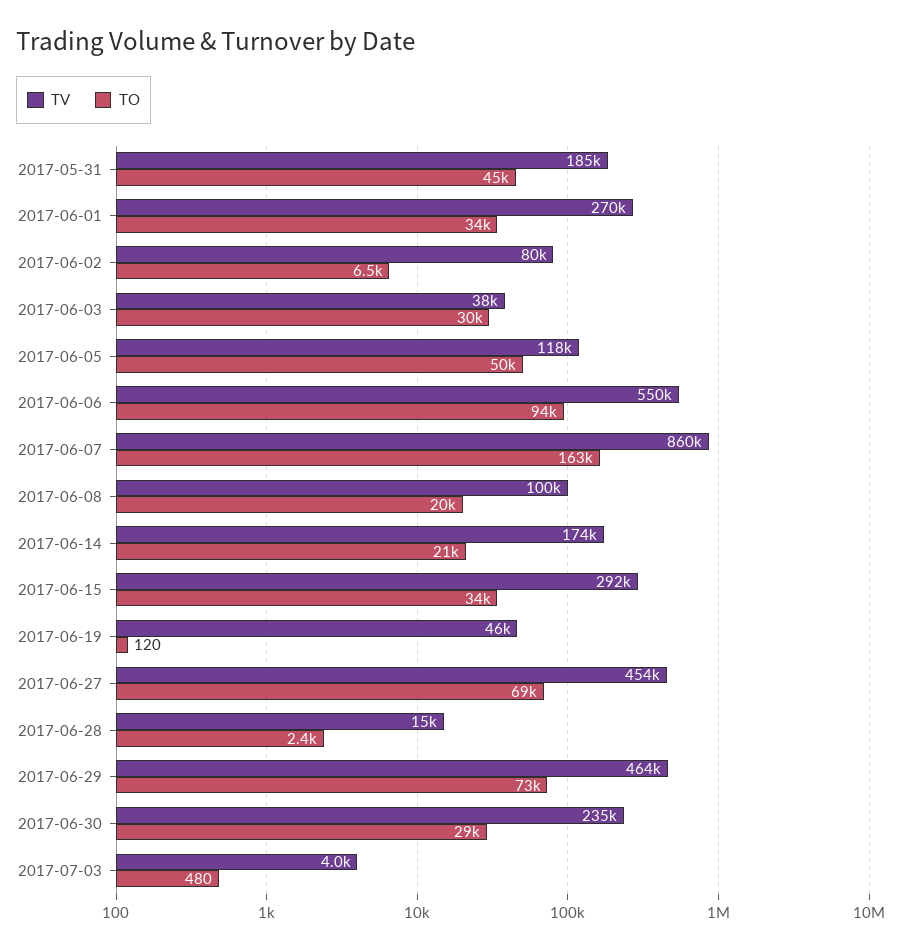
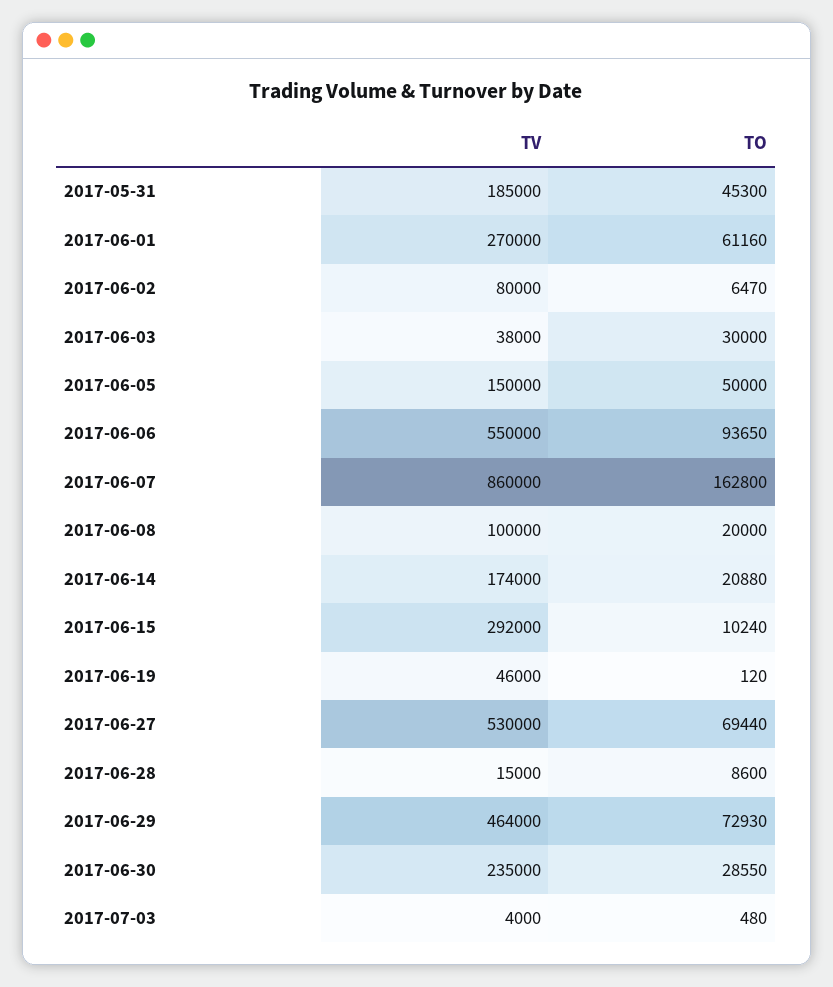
TO, 2017-06-01: 34000 -> 61160
TV, 2017-06-05: 118000 -> 150000
TO, 2017-06-15: 34000 -> 10240
TV, 2017-06-27: 454000 -> 530000
TO, 2017-06-28: 2400 -> 8600

